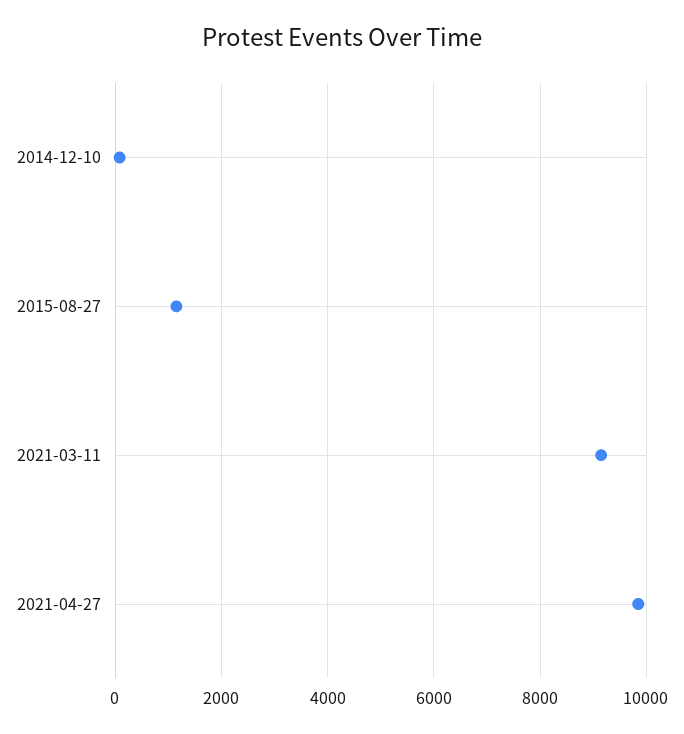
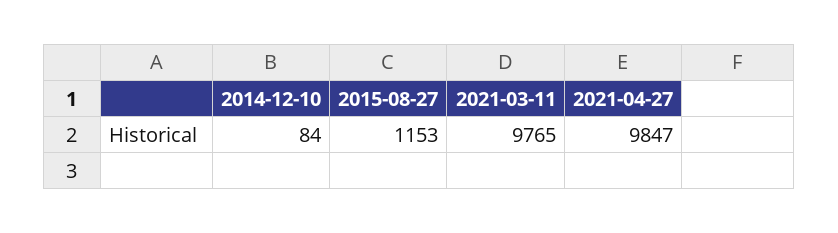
2021-03-11: 9200 -> 9765

